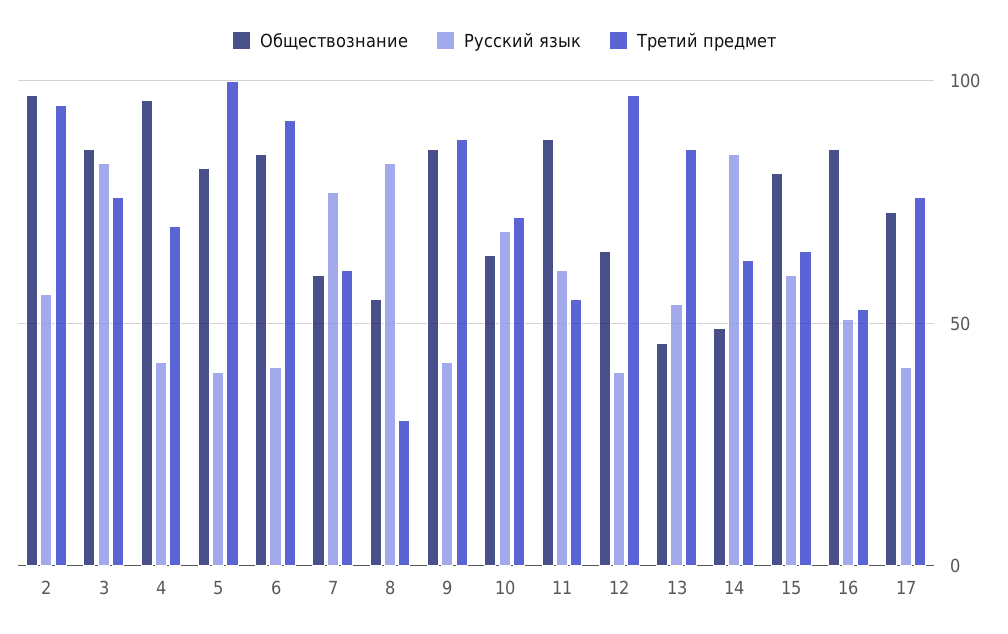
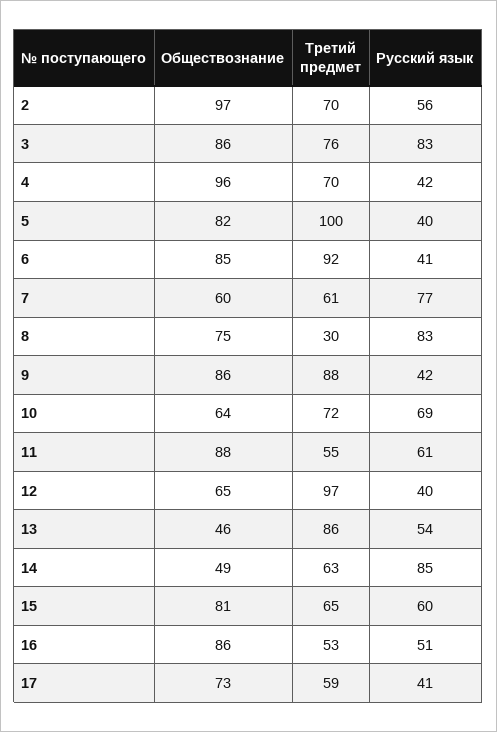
Третий предмет, 2: 95 -> 70
Обществознание, 8: 55 -> 75
Третий предмет, 17: 75 -> 59

